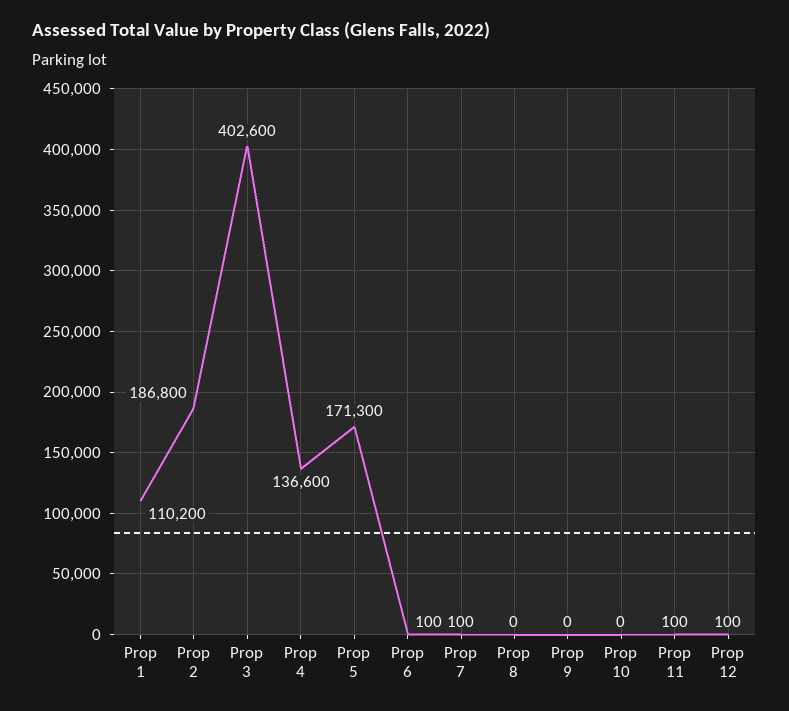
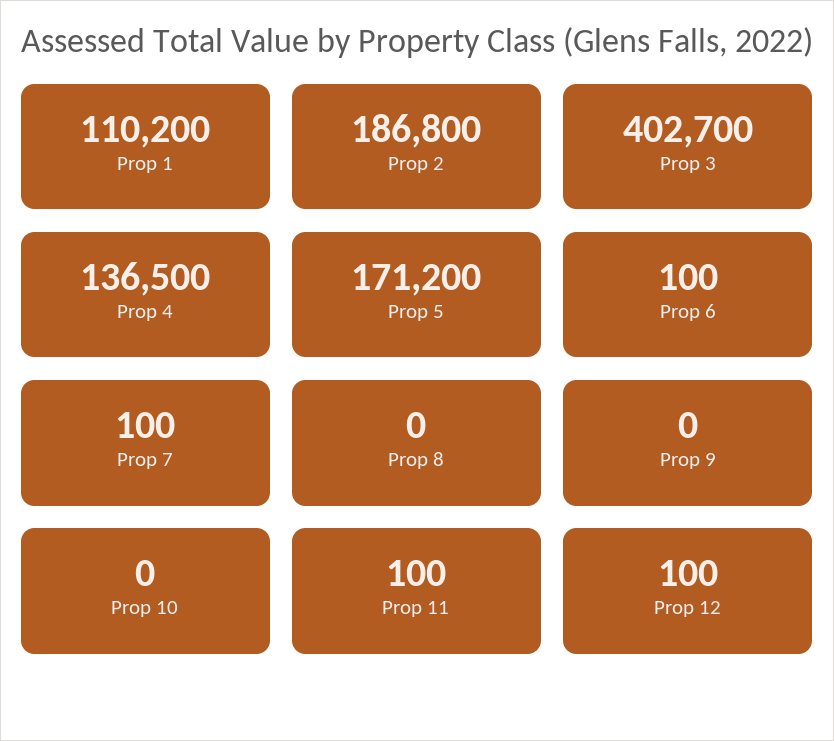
Prop 3: 402600 -> 402700
Prop 4: 136600 -> 136500
Prop 5: 171300 -> 171200

